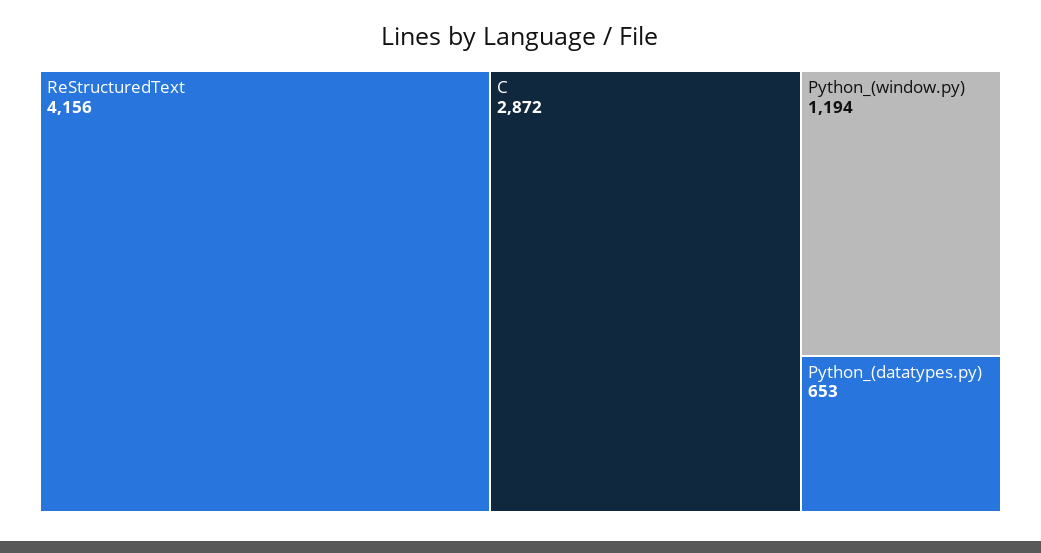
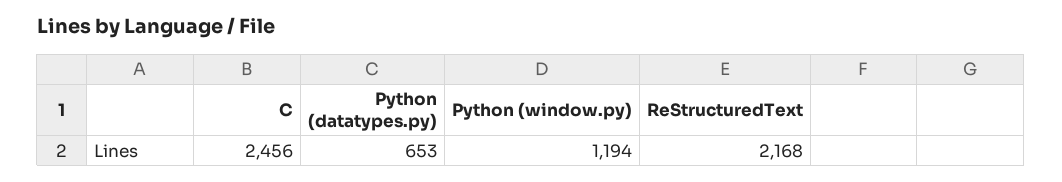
ReStructuredText: 4156 -> 2168
C: 2872 -> 2456

